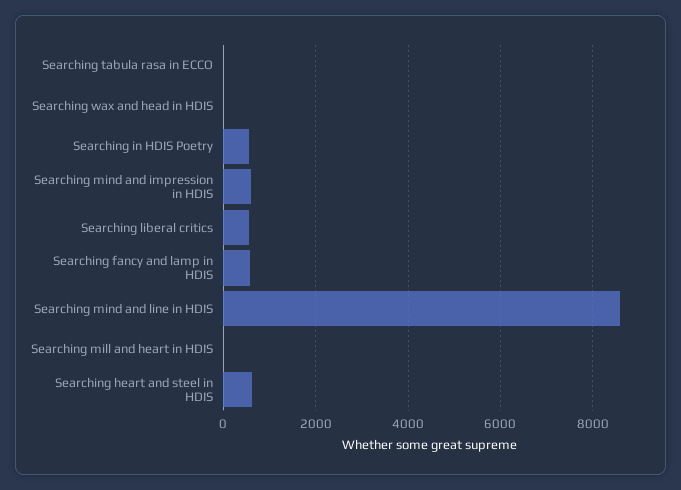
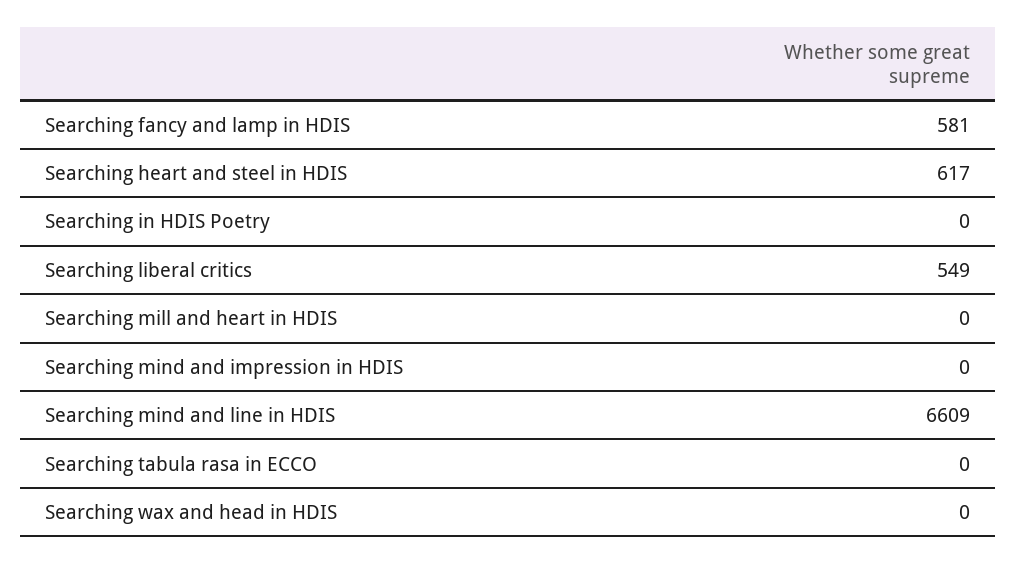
Searching in HDIS Poetry: 600 -> 0
Searching mind and impression in HDIS: 600 -> 0
Searching mind and line in HDIS: 8600 -> 6609

